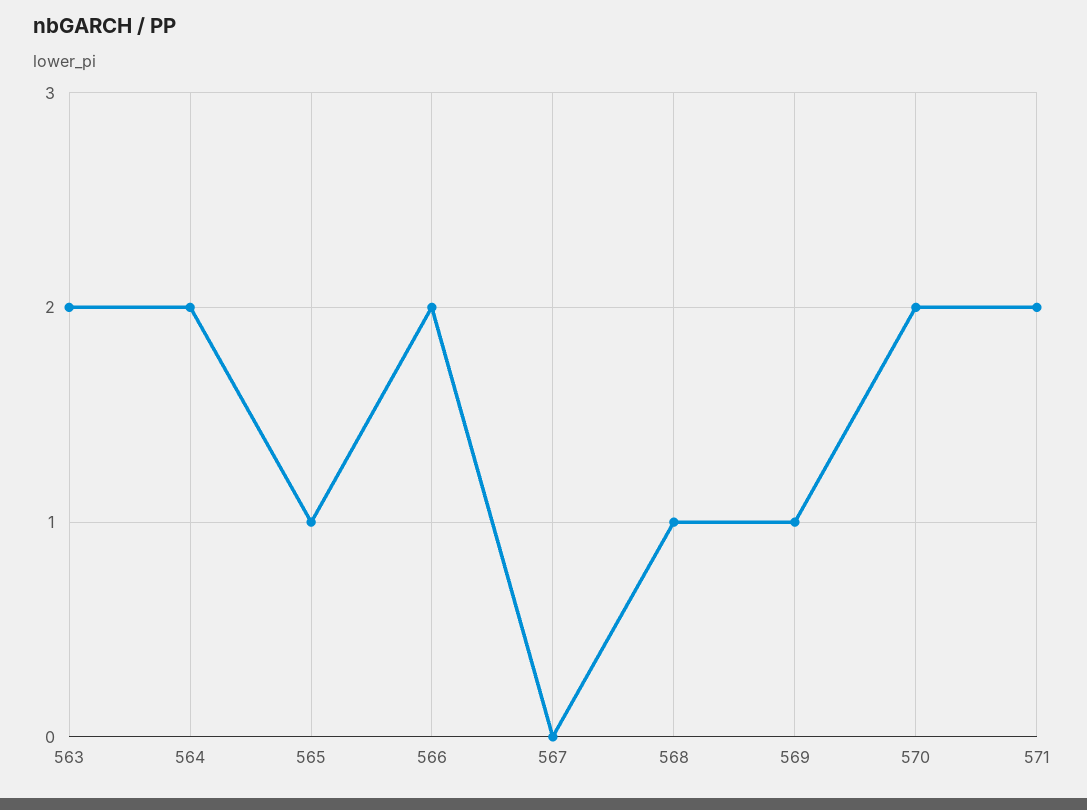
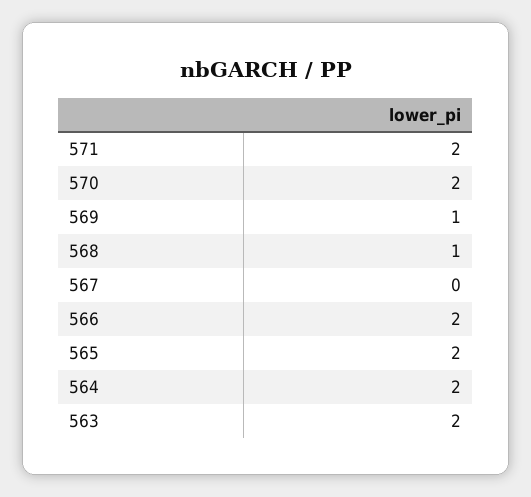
565: 1 -> 2

